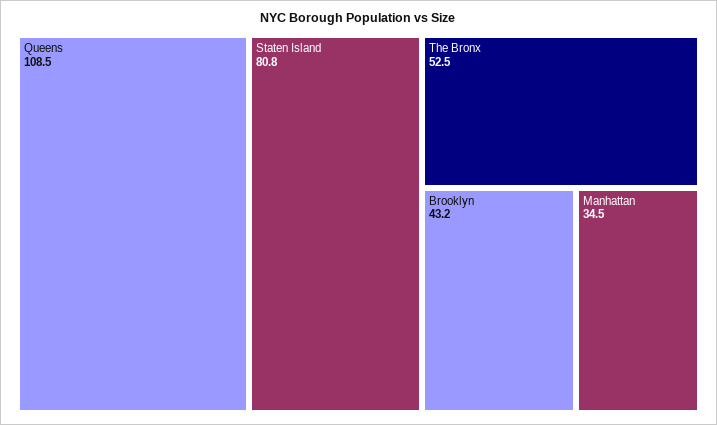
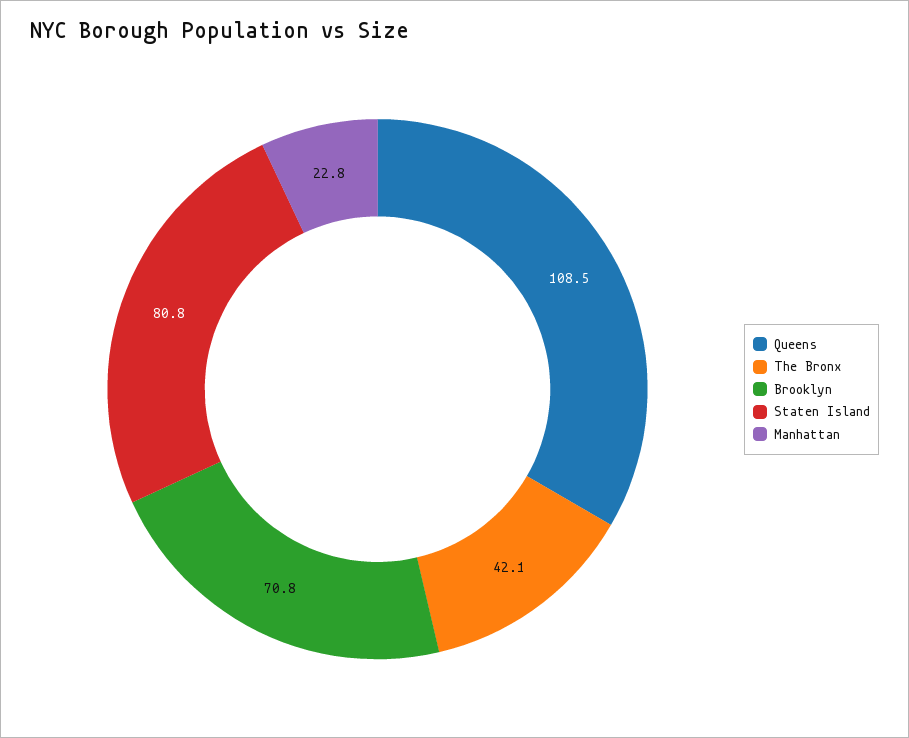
The Bronx: 52.5 -> 42.1
Brooklyn: 43.2 -> 70.8
Manhattan: 34.5 -> 22.8

